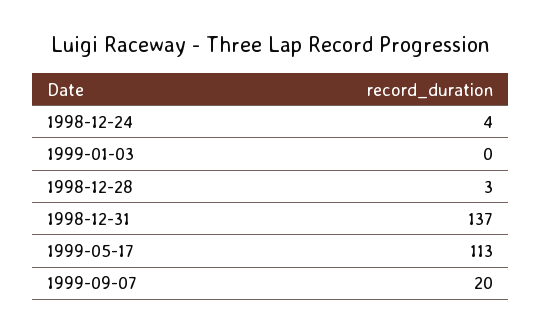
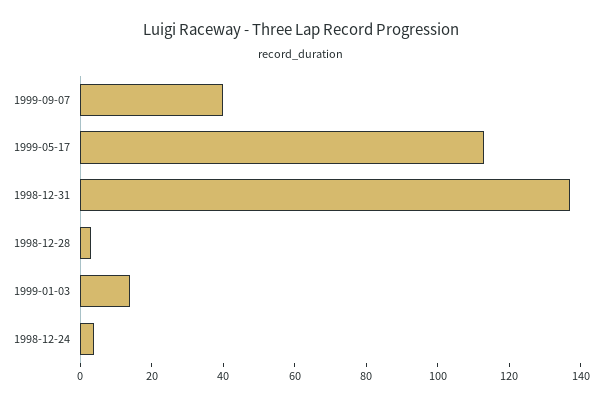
1999-01-03: 0 -> 15
1999-09-07: 20 -> 40

